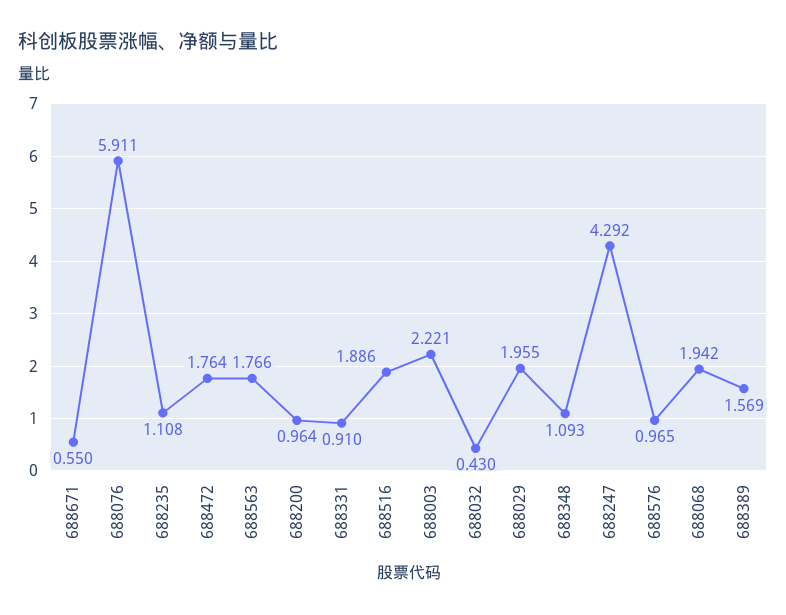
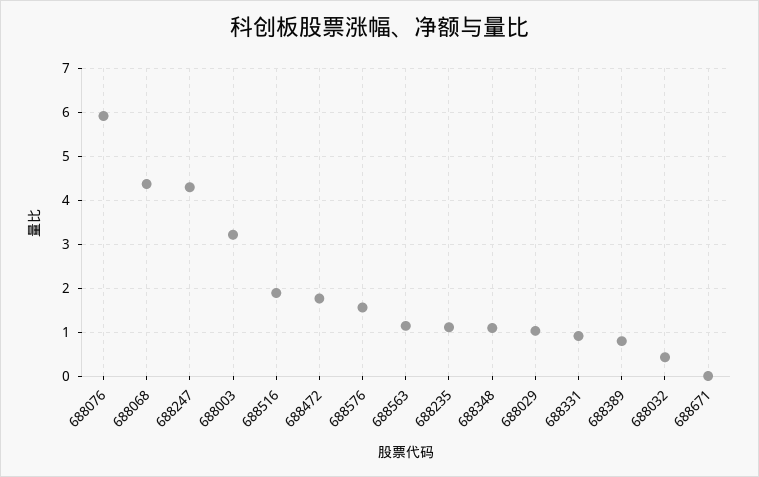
688671: 0.55 -> 0
688563: 1.766 -> 1.2
688200: 0.964 -> none
688003: 2.221 -> 3.2
688029: 1.955 -> 1
688576: 0.965 -> 1.6
688068: 1.942 -> 4.4
688389: 1.569 -> 0.8

